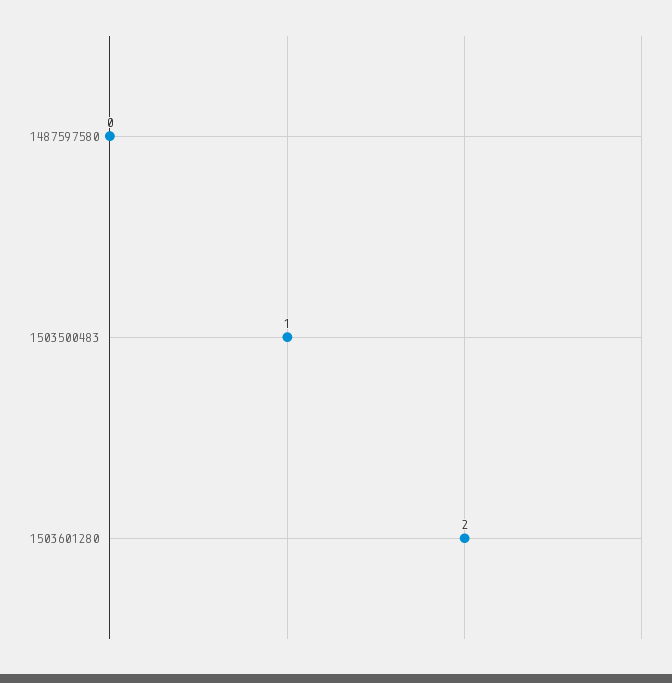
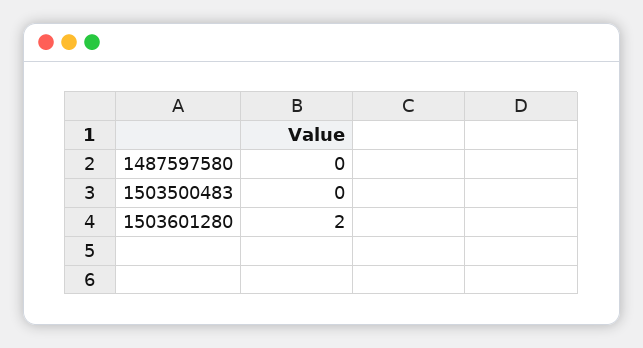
1503500483: 1 -> 0

